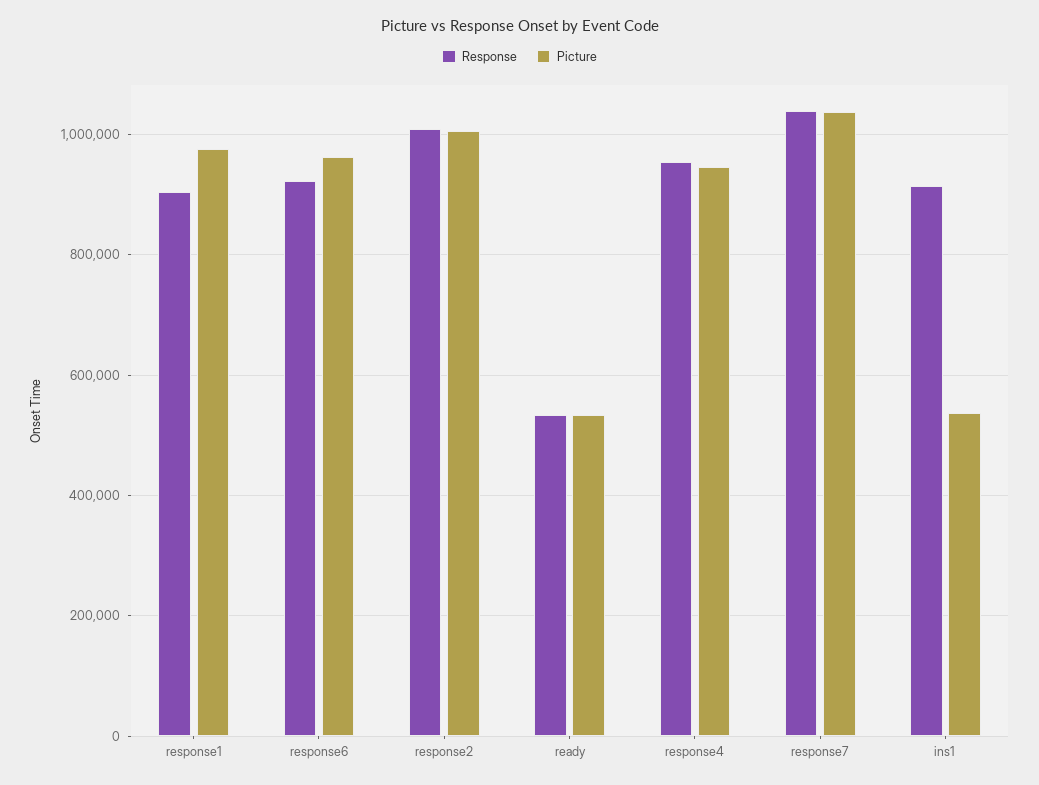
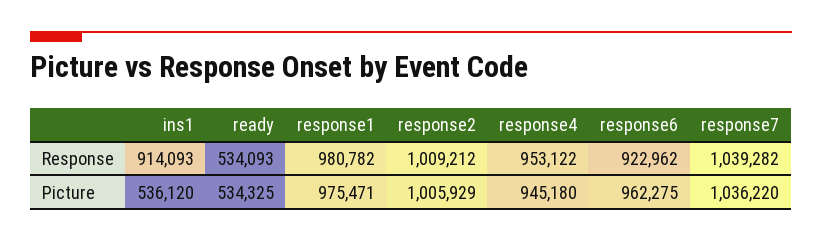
Response, response1: 900000 -> 980782

